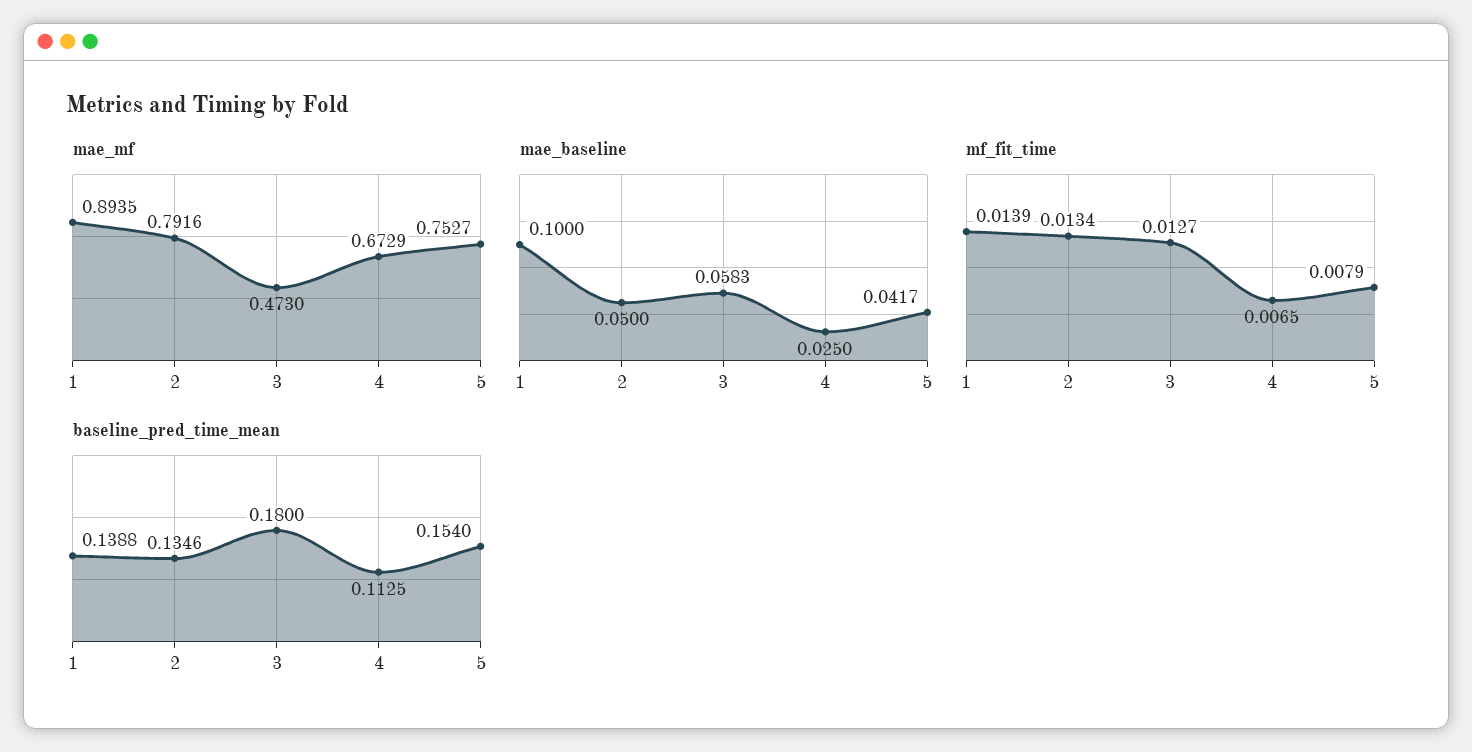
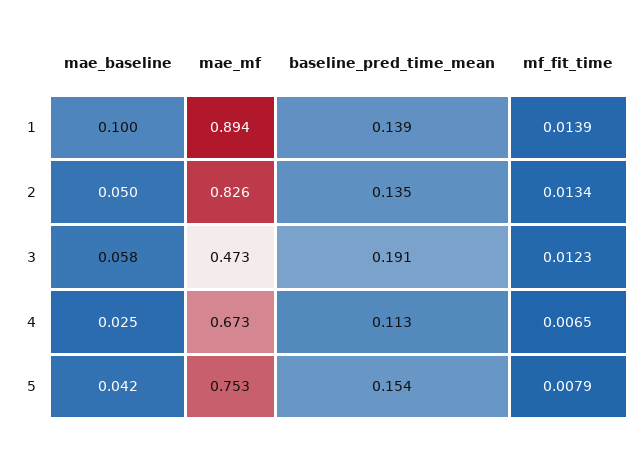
mae_mf, 2: 0.7916 -> 0.826
mf_fit_time, 3: 0.0127 -> 0.0123
baseline_pred_time_mean, 3: 0.18 -> 0.191

